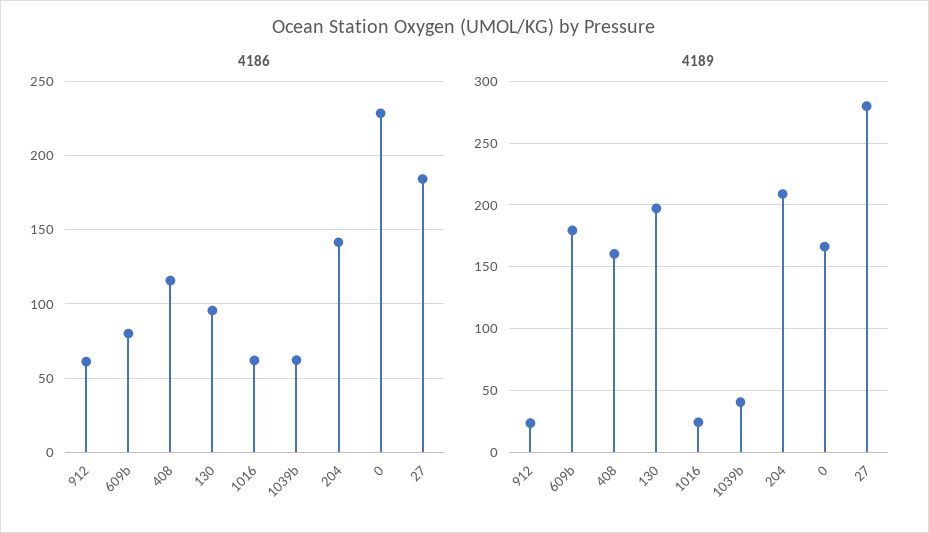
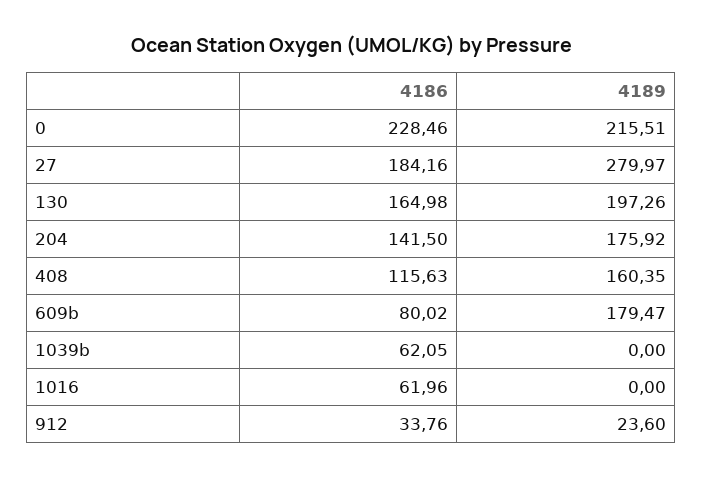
4186, 912: 60 -> 33.76
4186, 130: 95 -> 164.98
4189, 1016: 25 -> 0
4189, 1039b: 40 -> 0
4189, 204: 210 -> 175.92
4189, 0: 165 -> 215.51

